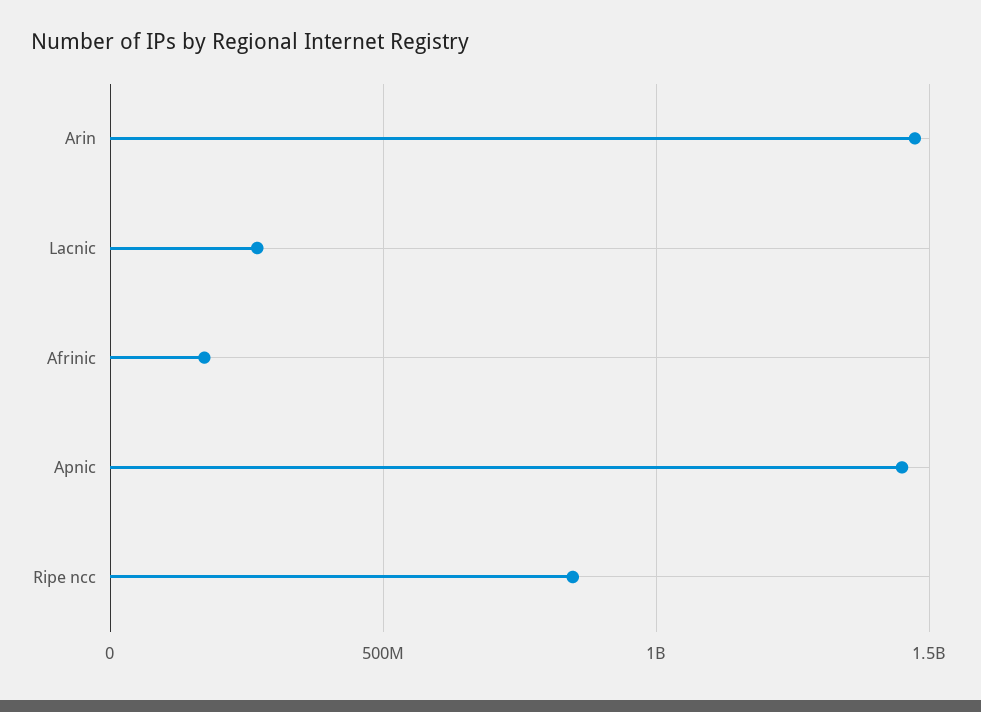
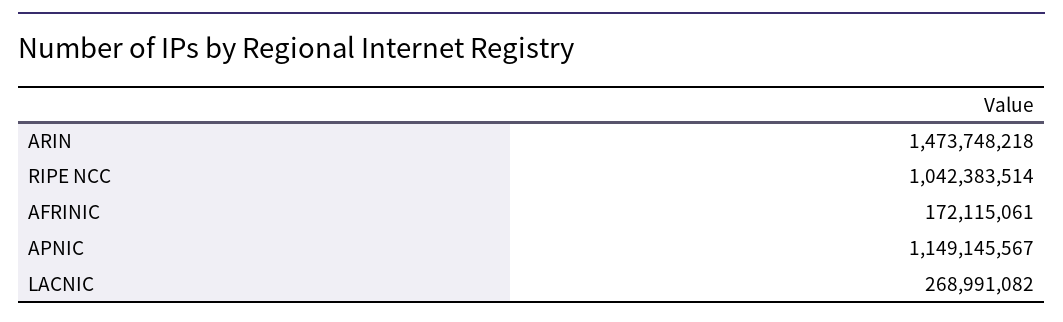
Apnic: 1450000000 -> 1149145567
Ripe ncc: 850000000 -> 1042383514

